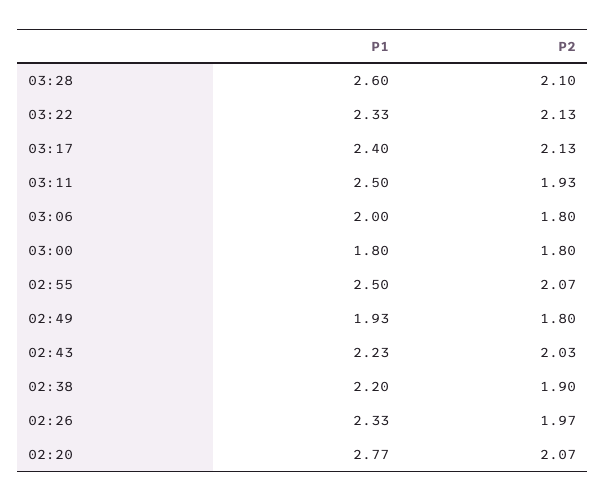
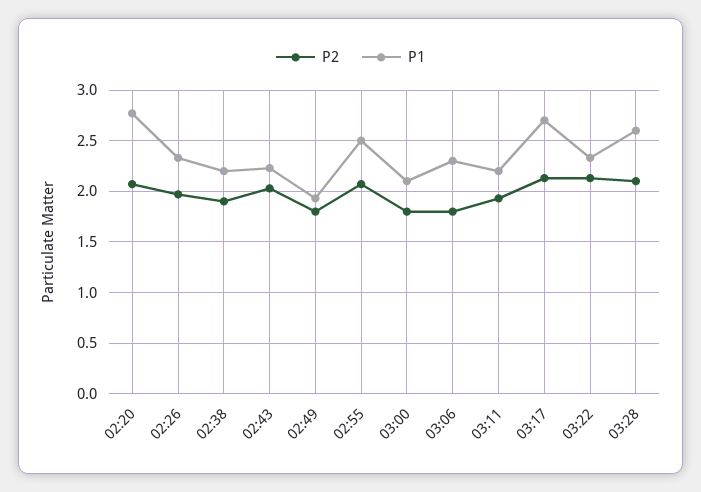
P1, 03:17: 2.4 -> 2.7
P1, 03:11: 2.5 -> 2.2
P1, 03:06: 2 -> 2.3
P1, 03:00: 1.8 -> 2.1

